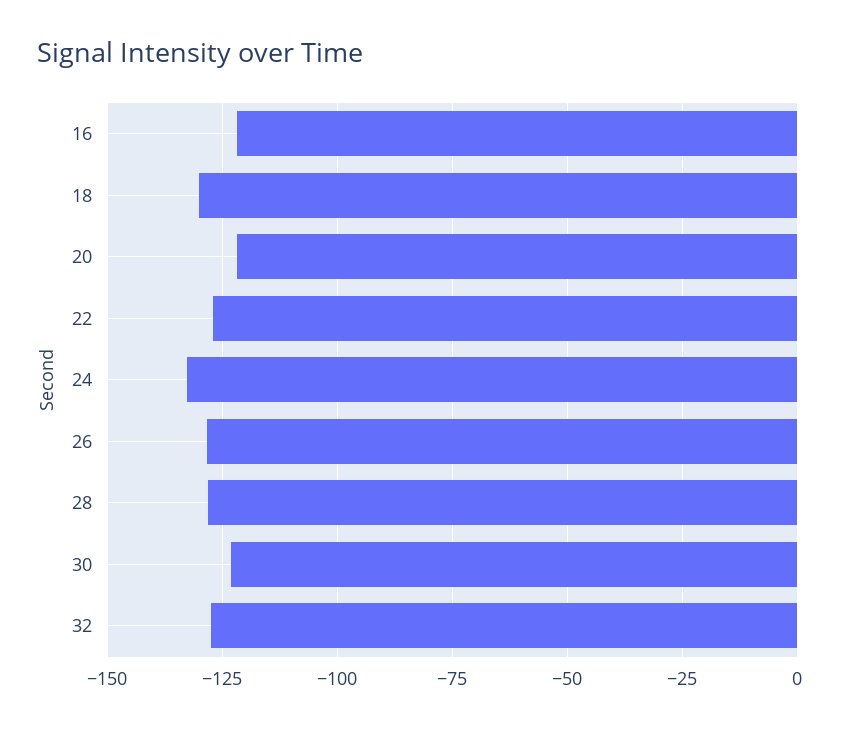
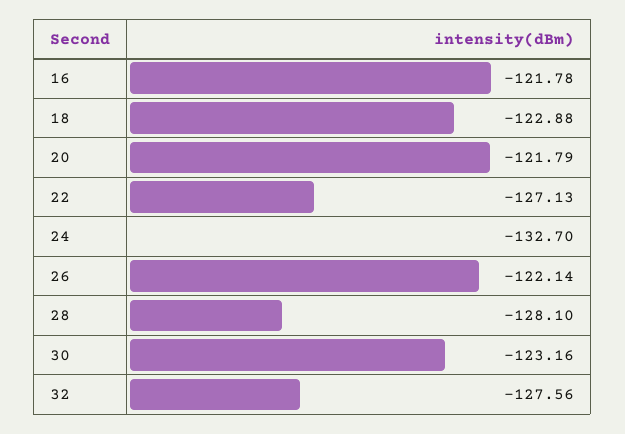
18: -130 -> -122.88
26: -127.5 -> -122.14

